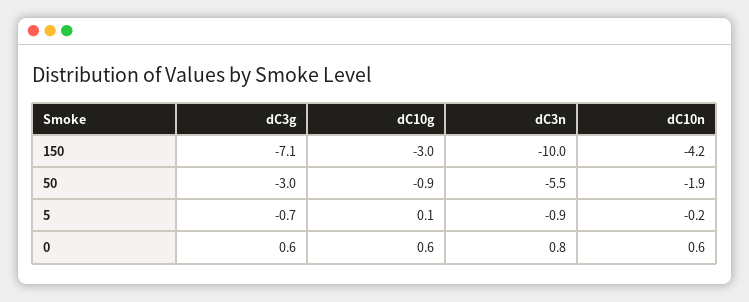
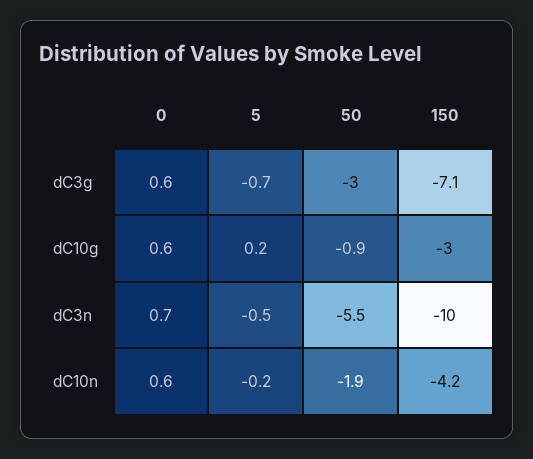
dC10g, 5: 0.1 -> 0.2
dC3n, 5: -0.9 -> -0.5
dC3n, 0: 0.8 -> 0.7

